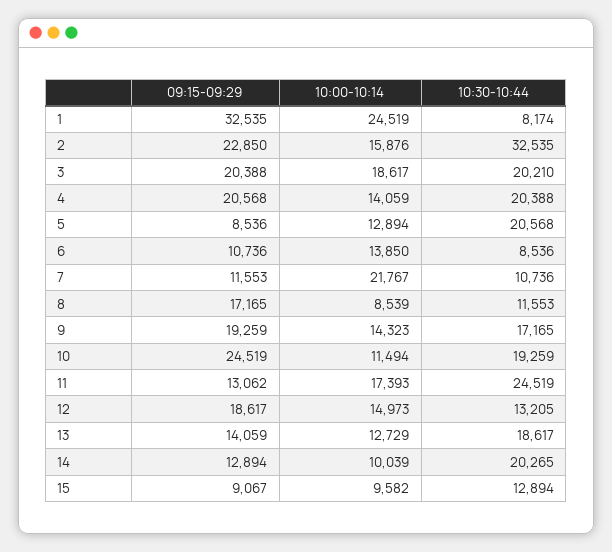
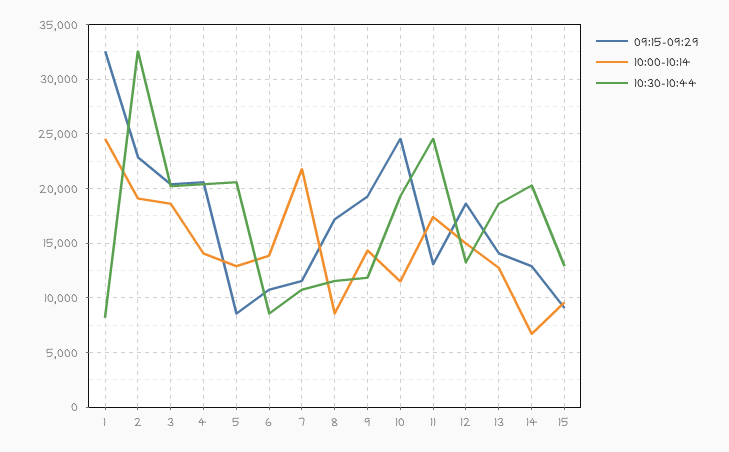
10:00-10:14, 2: 15876 -> 19000
10:30-10:44, 9: 17165 -> 12000
10:00-10:14, 14: 10039 -> 7000

